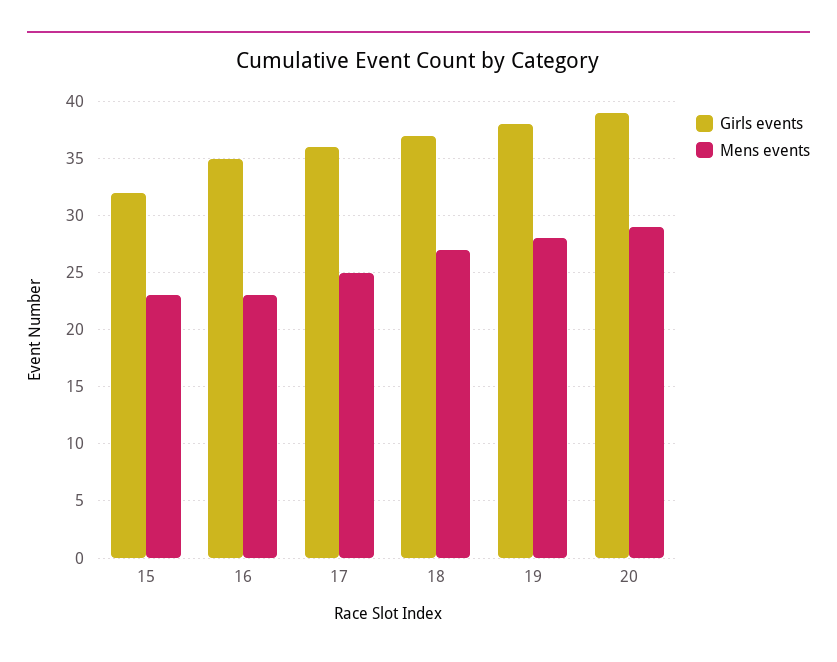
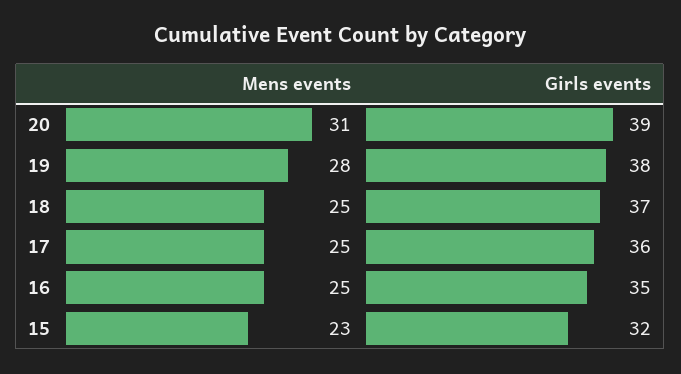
Mens events, 16: 23 -> 25
Mens events, 18: 27 -> 25
Mens events, 20: 29 -> 31

